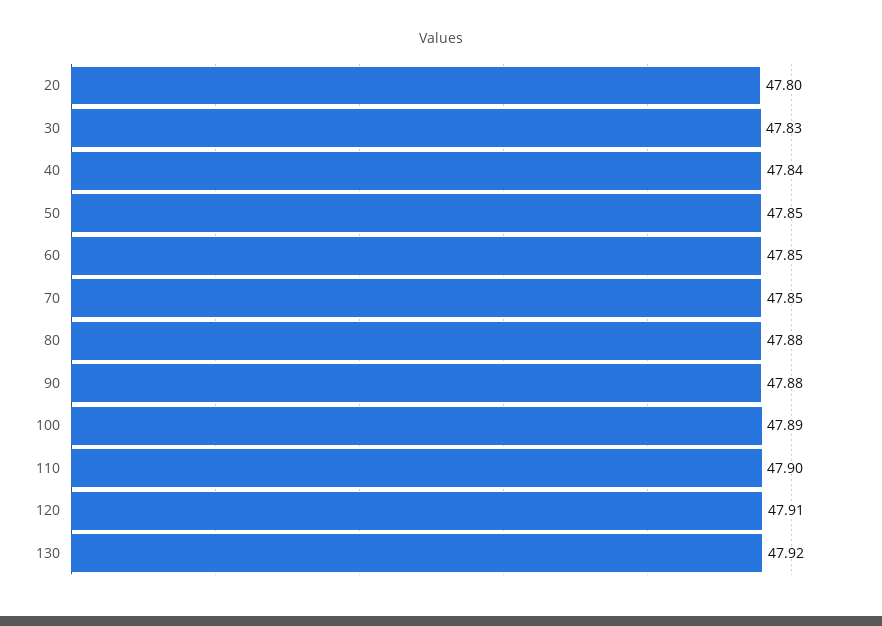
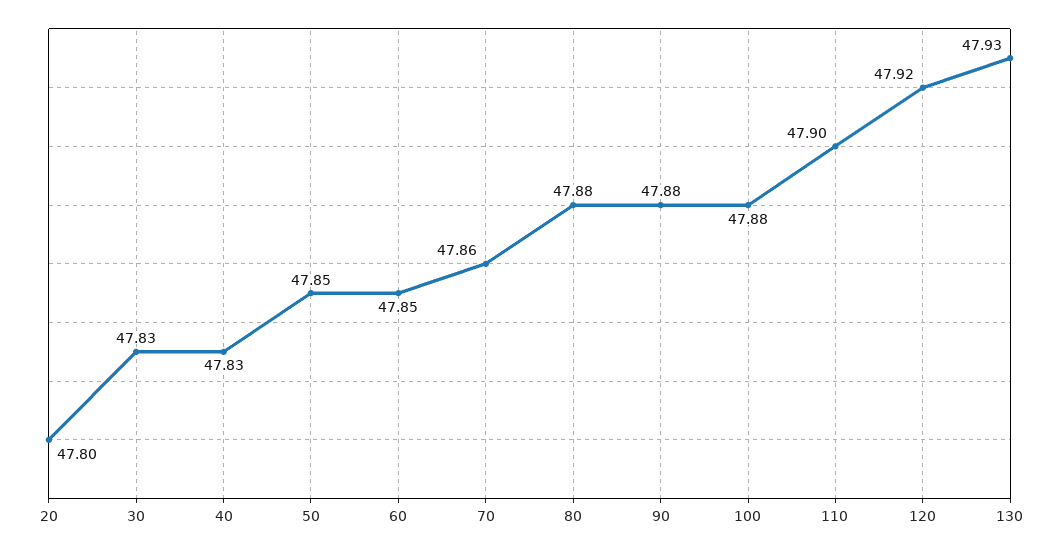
40: 47.84 -> 47.83
70: 47.85 -> 47.86
100: 47.89 -> 47.88
120: 47.91 -> 47.92
130: 47.92 -> 47.93

